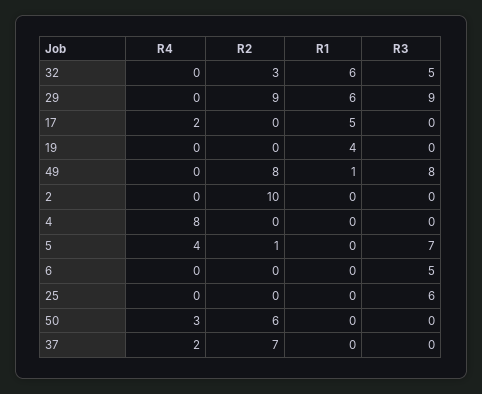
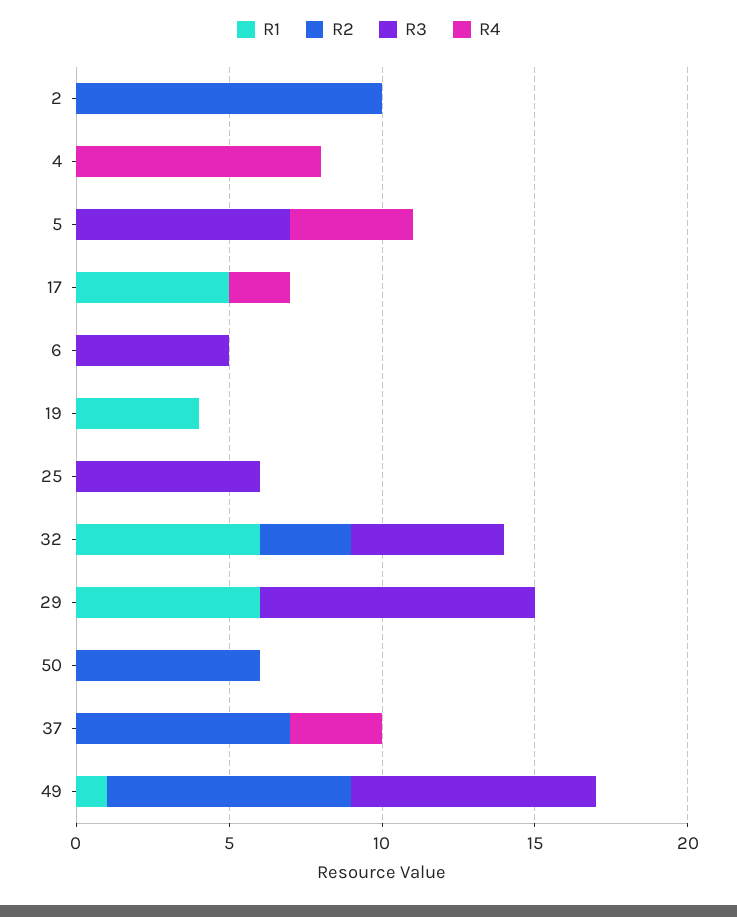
R2, 29: 9 -> 0
R2, 5: 1 -> 0
R4, 50: 3 -> 0
R4, 37: 2 -> 3

